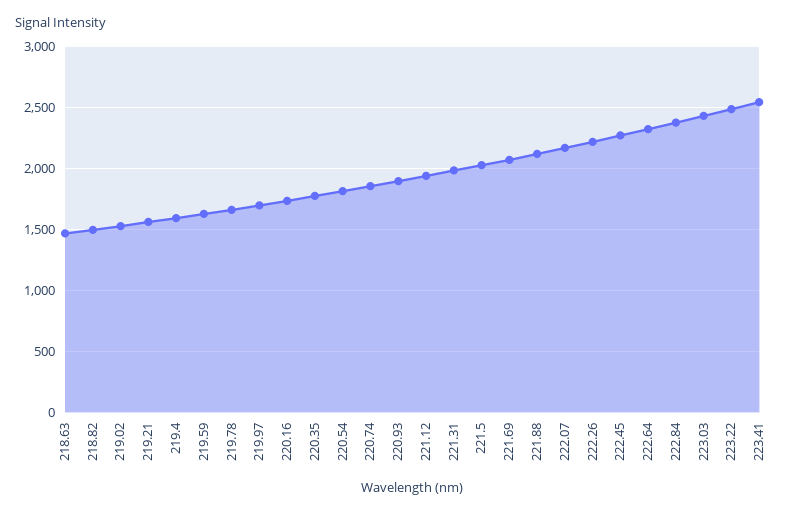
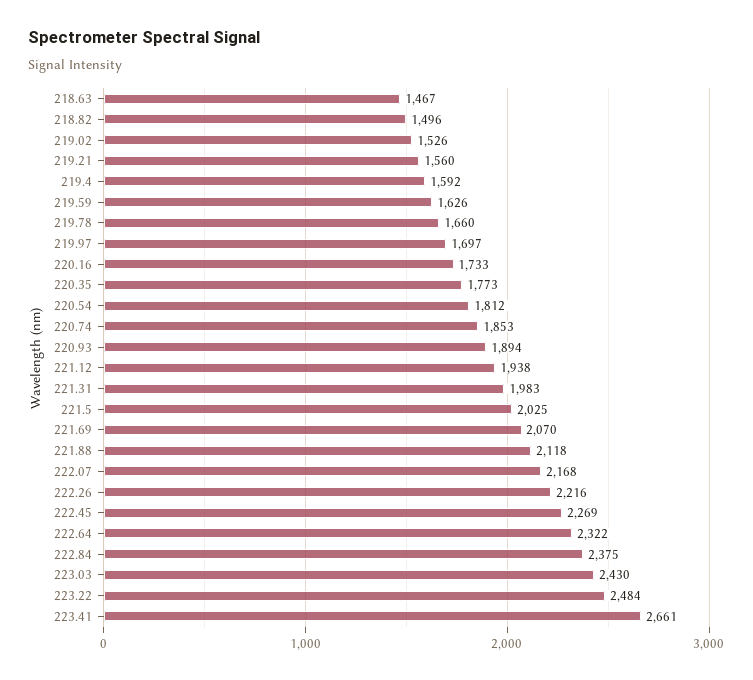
223.41: 2550 -> 2661

